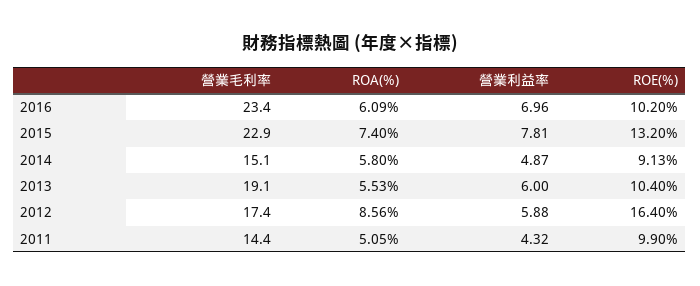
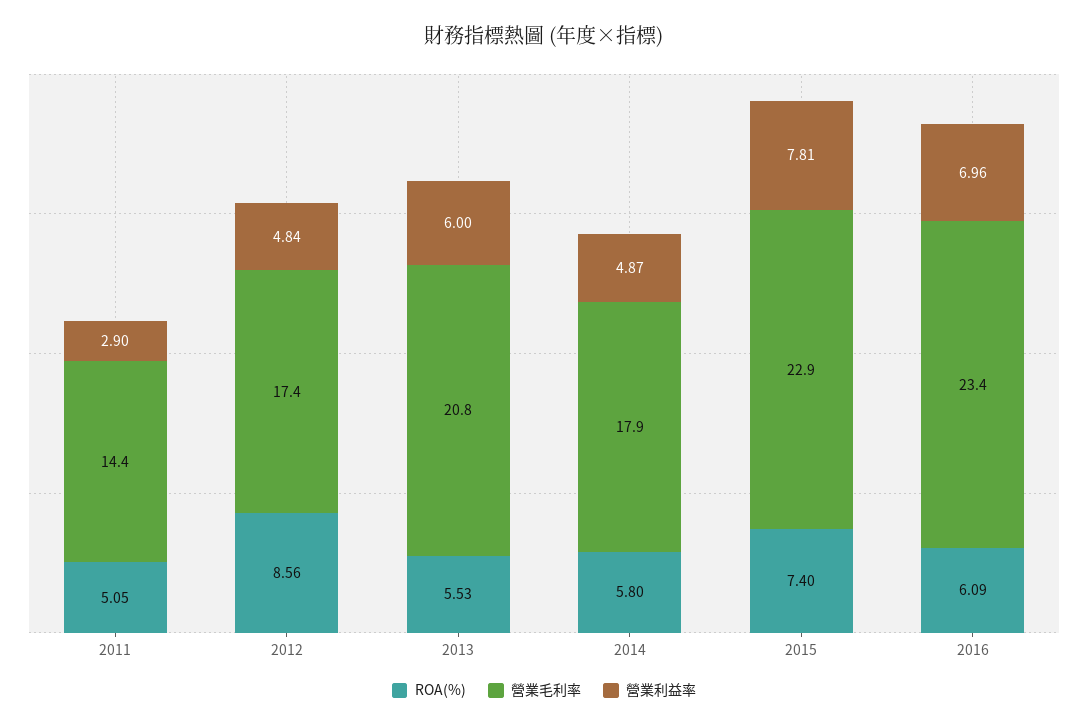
ROE(%), 2016: 10.2 -> none
ROE(%), 2015: 13.2 -> none
營業毛利率, 2014: 15.1 -> 17.9
ROE(%), 2014: 9.13 -> none
營業毛利率, 2013: 19.1 -> 20.8
ROE(%), 2013: 10.4 -> none
營業利益率, 2012: 5.88 -> 4.84
ROE(%), 2012: 16.4 -> none
營業利益率, 2011: 4.32 -> 2.9
ROE(%), 2011: 9.9 -> none

